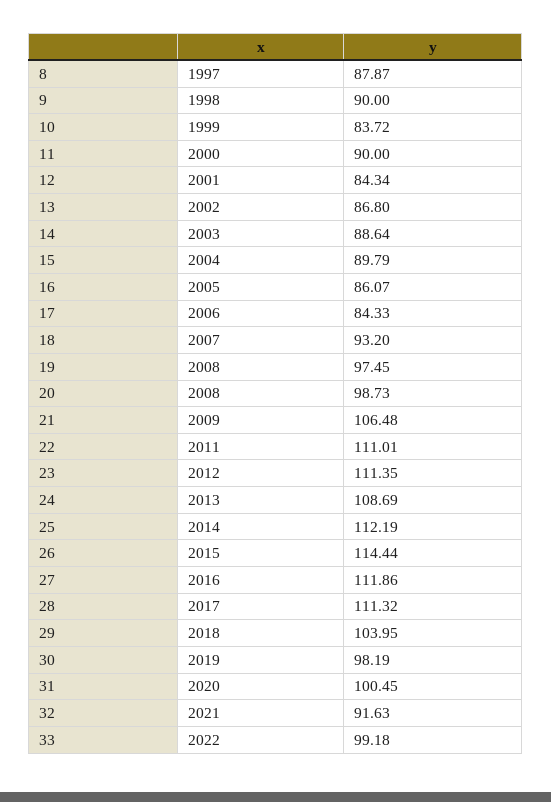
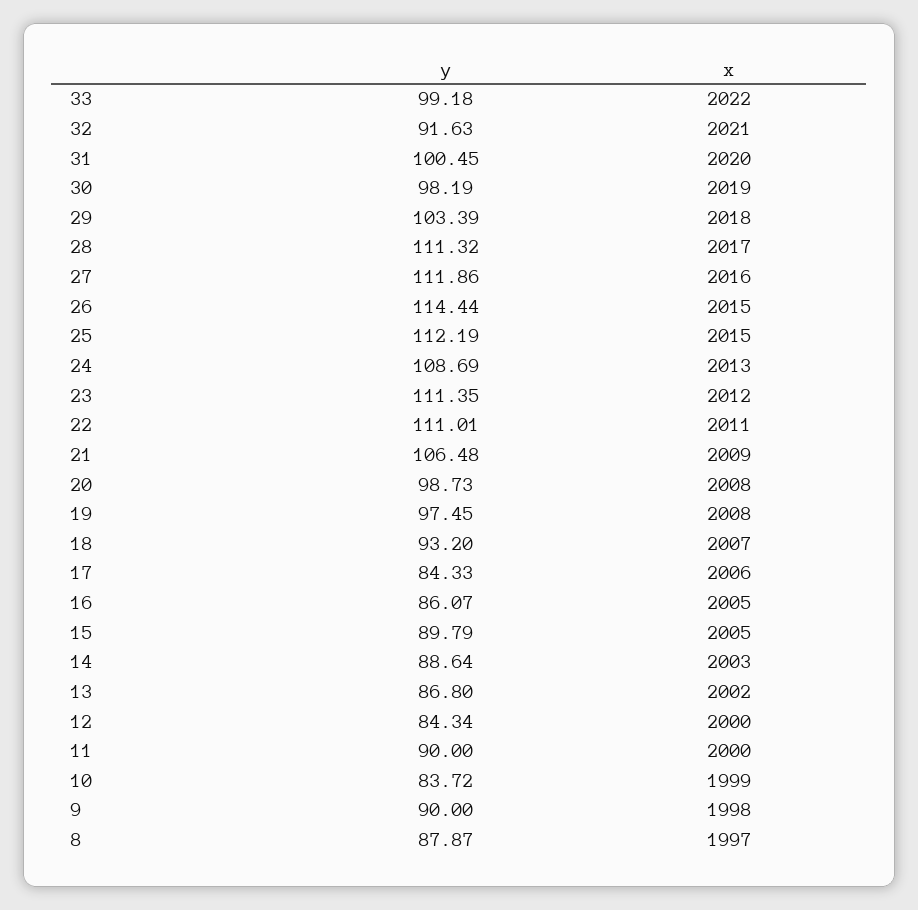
x, 12: 2001 -> 2000
x, 15: 2004 -> 2005
x, 25: 2014 -> 2015
y, 29: 103.95 -> 103.39

